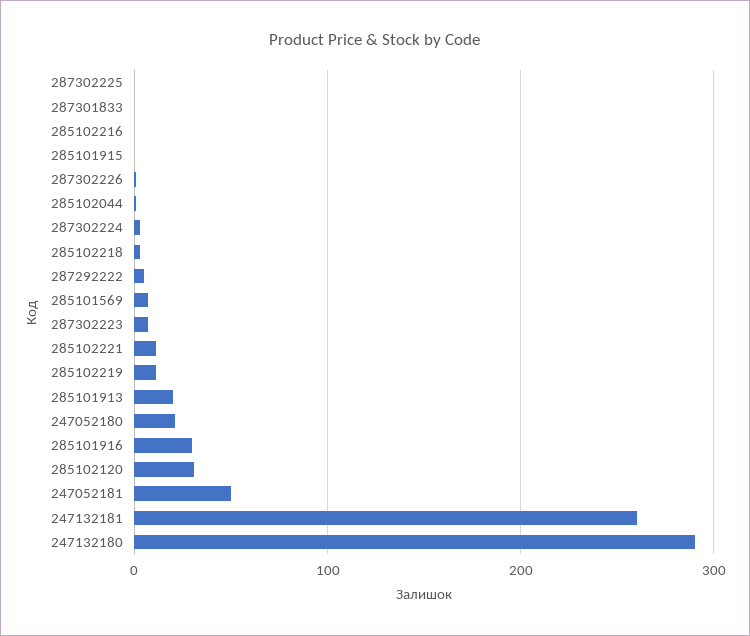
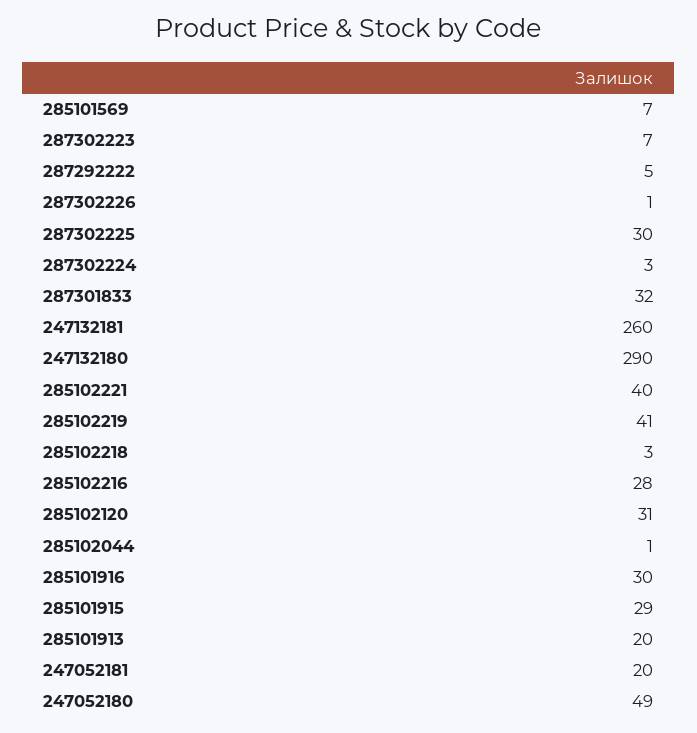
287302225: 0 -> 30
287301833: 0 -> 32
285102216: 0 -> 28
285101915: 0 -> 29
285102221: 10 -> 40
285102219: 10 -> 41
247052180: 20 -> 49
247052181: 50 -> 20

